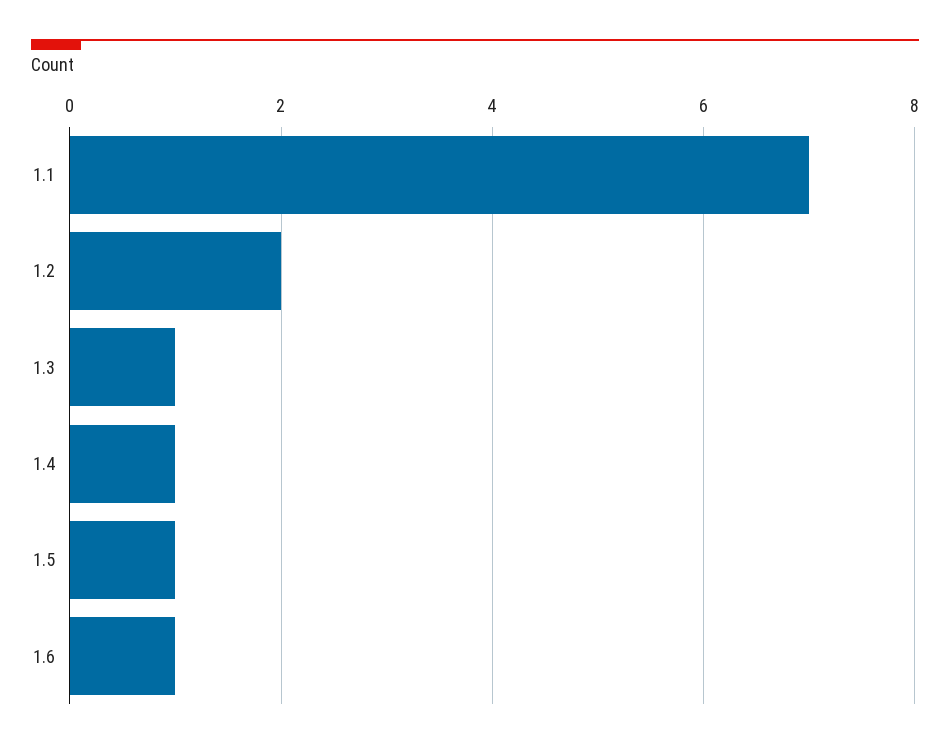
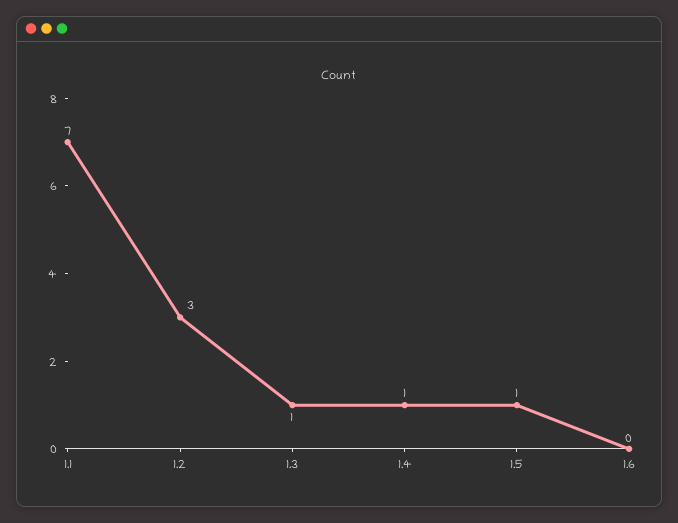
1.2: 2 -> 3
1.6: 1 -> 0

